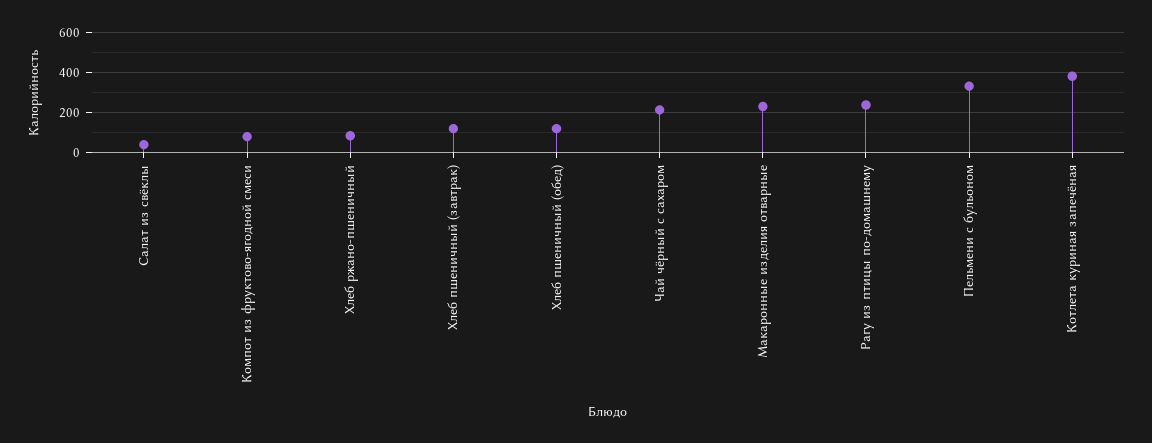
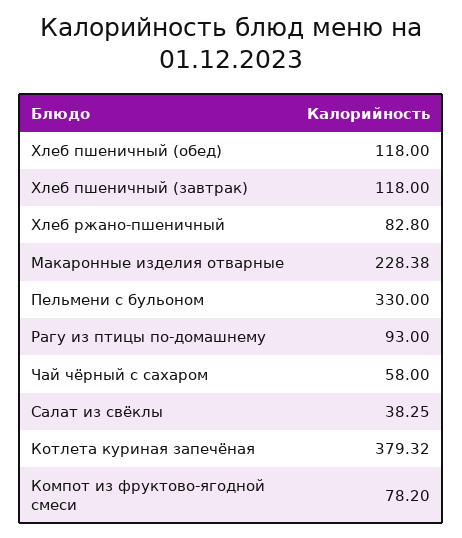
Чай чёрный с сахаром: 200 -> 58
Рагу из птицы по-домашнему: 250 -> 93

